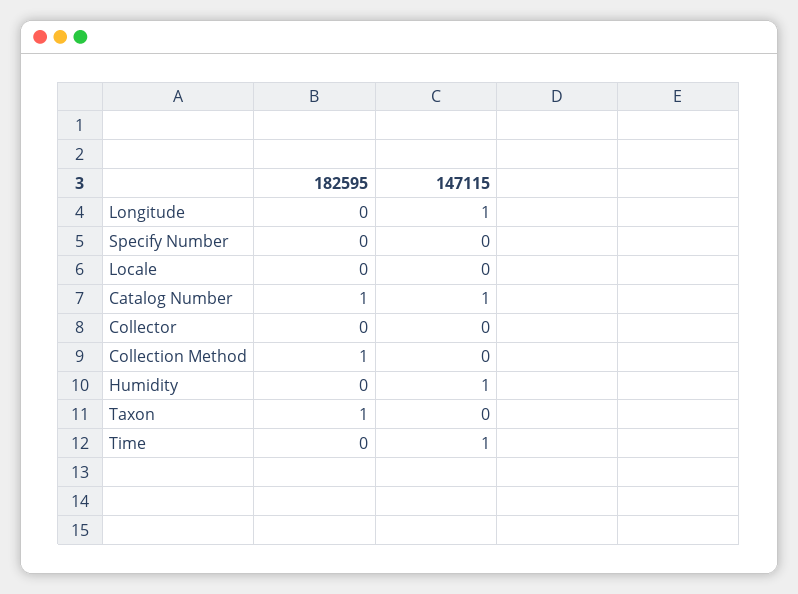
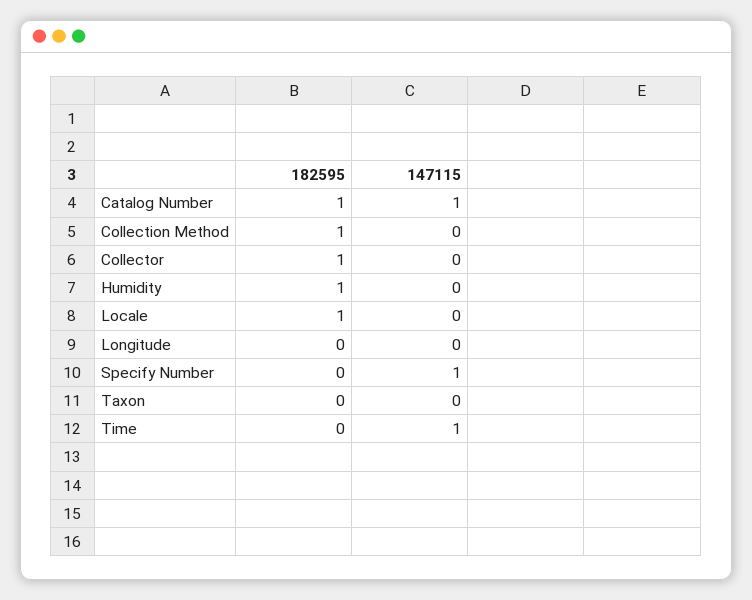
147115, Longitude: 1 -> 0
147115, Specify Number: 0 -> 1
182595, Locale: 0 -> 1
182595, Collector: 0 -> 1
182595, Humidity: 0 -> 1
147115, Humidity: 1 -> 0
182595, Taxon: 1 -> 0

